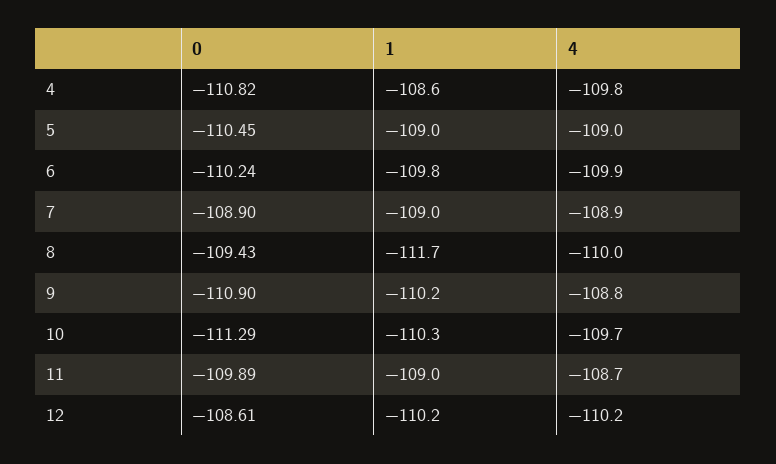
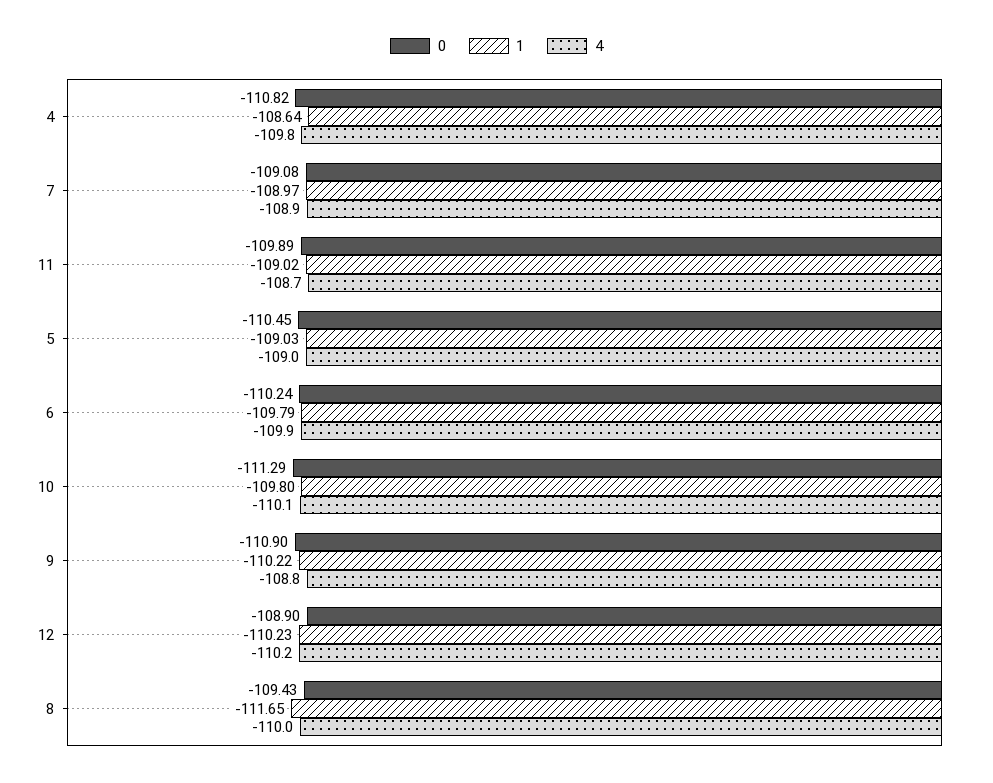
0, 7: -108.9 -> -109.08
1, 10: -110.3 -> -109.8
4, 10: -109.7 -> -110.1
0, 12: -108.61 -> -108.9

